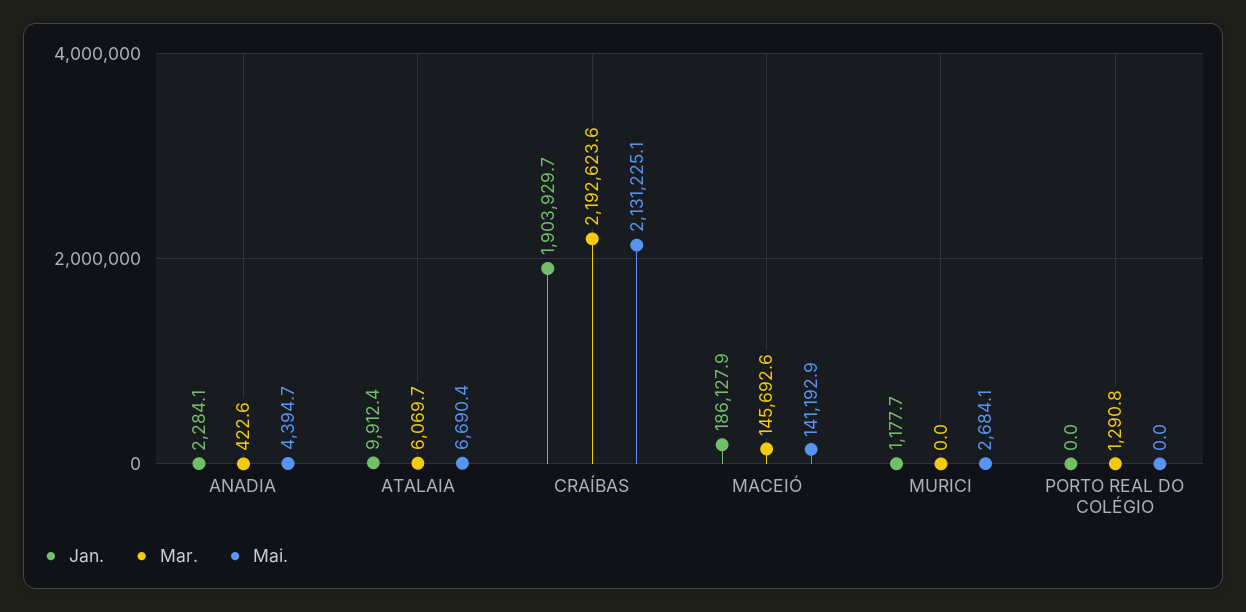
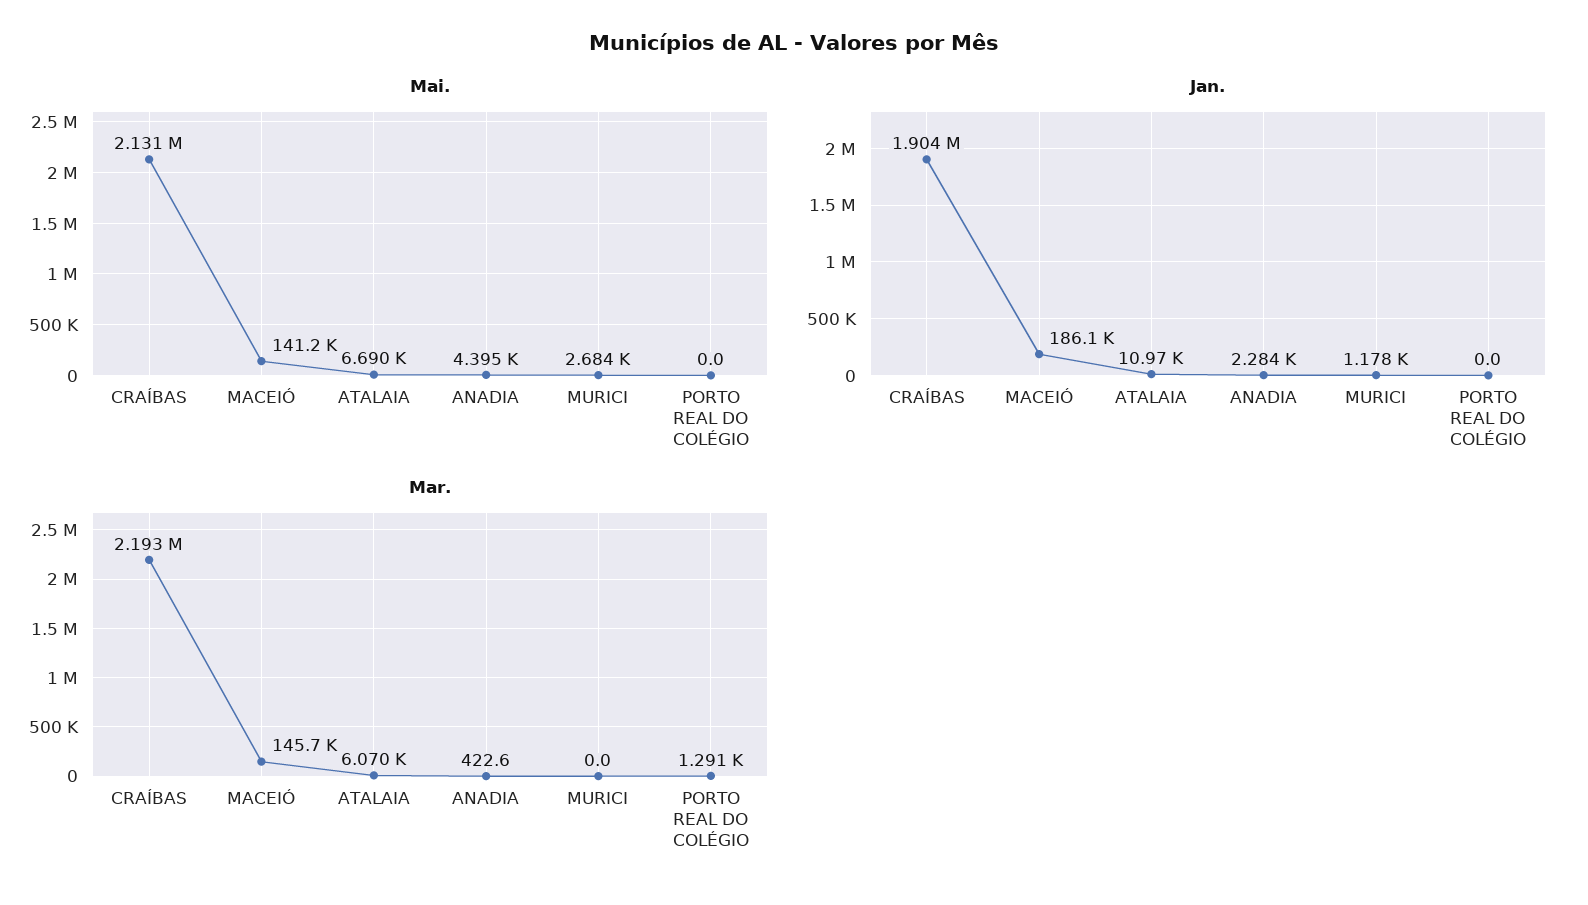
Jan., ATALAIA: 9912.4 -> 10970

